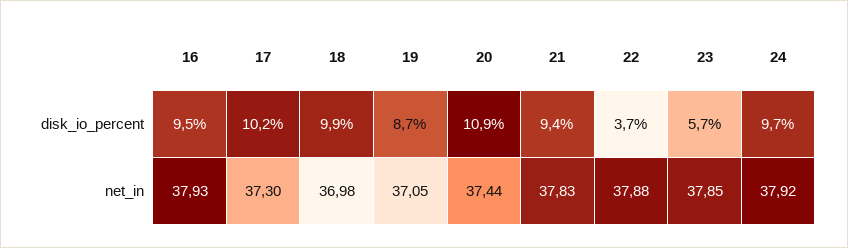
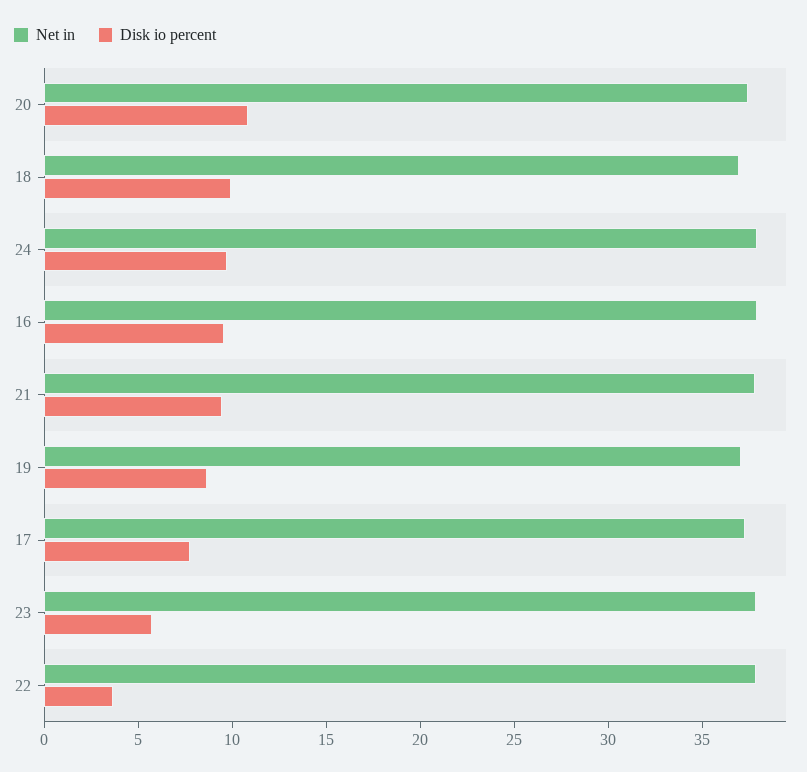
disk_io_percent, 17: 10.2 -> 8

